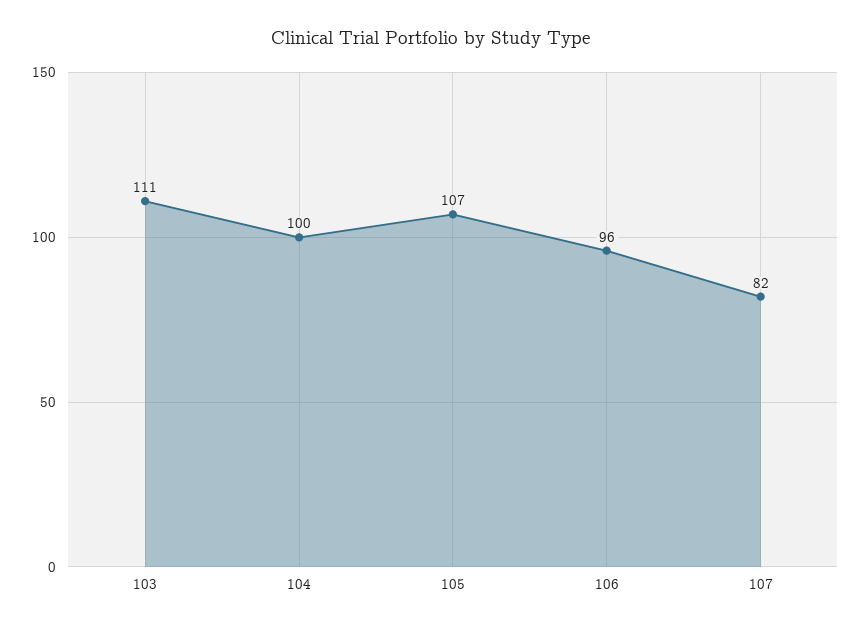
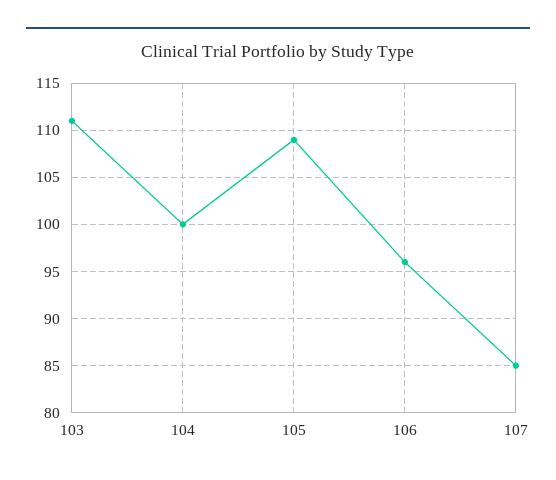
105: 107 -> 109
107: 82 -> 85

